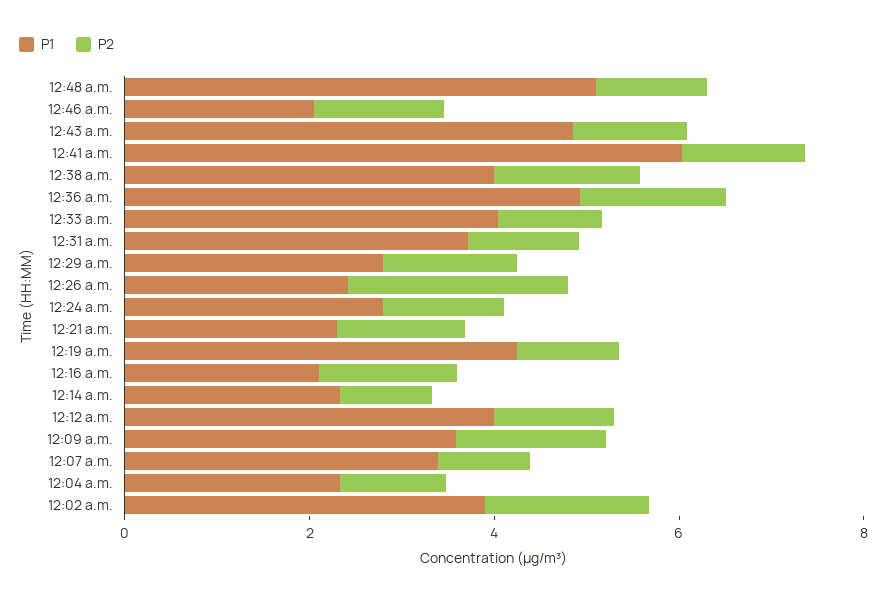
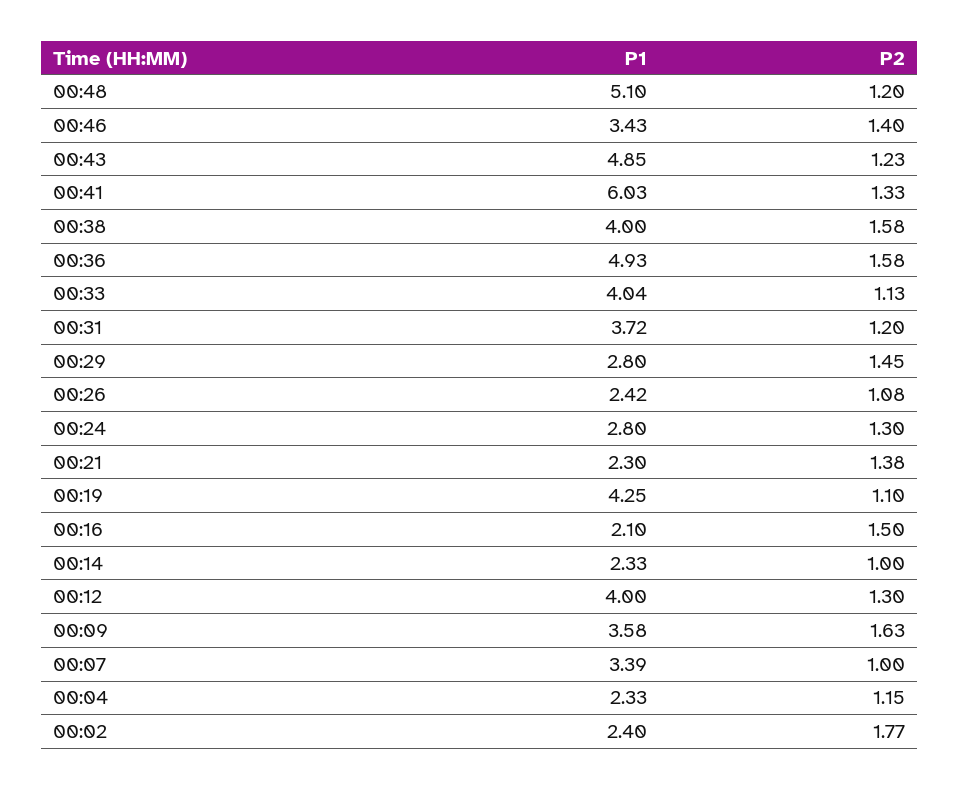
P1, 12:46 a.m.: 2 -> 3.43
P2, 12:26 a.m.: 2.5 -> 1.08
P1, 12:02 a.m.: 4 -> 2.4

